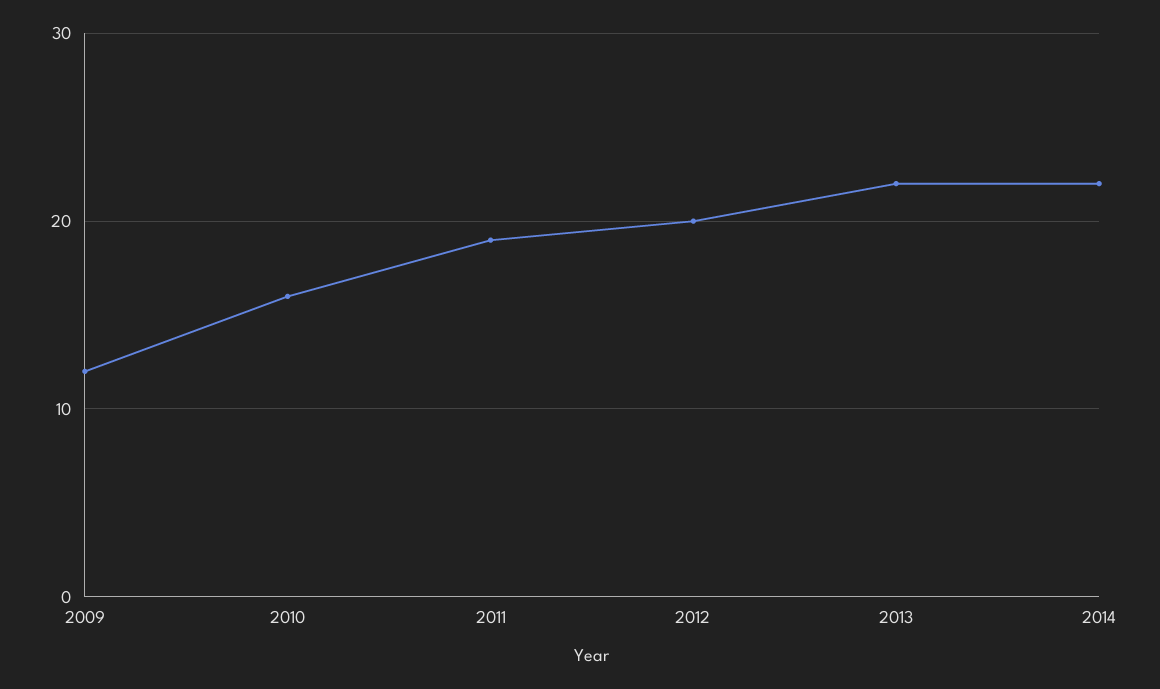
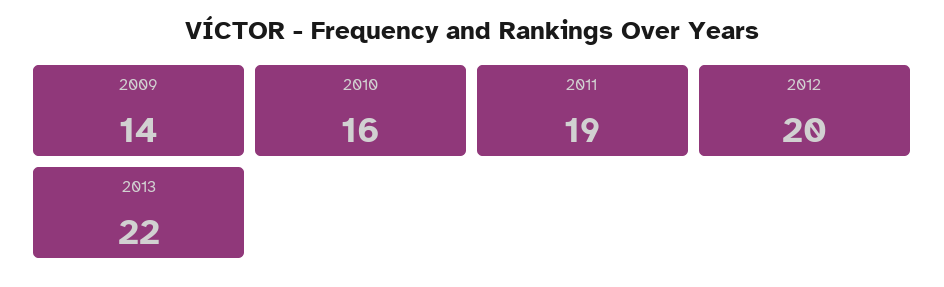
2009: 12 -> 14
2014: 22 -> none

